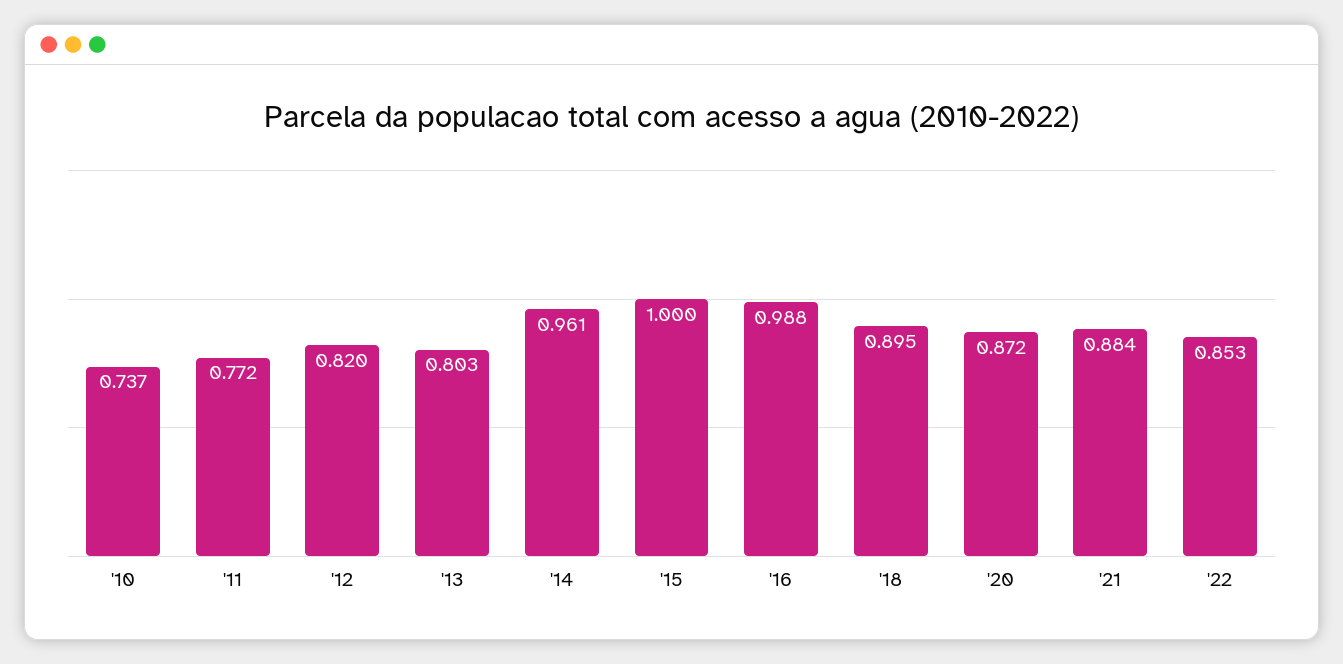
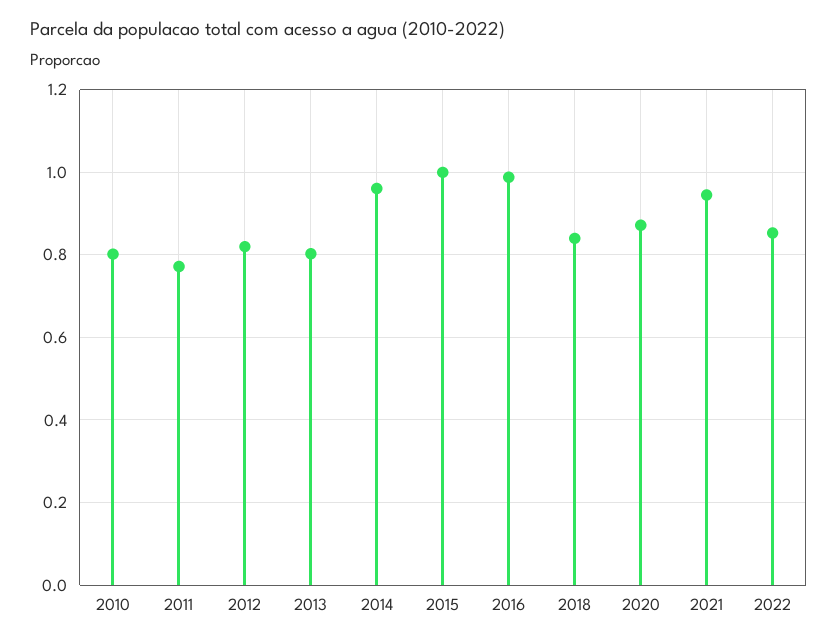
'10: 0.737 -> 0.8
'18: 0.895 -> 0.84
'21: 0.884 -> 0.94

